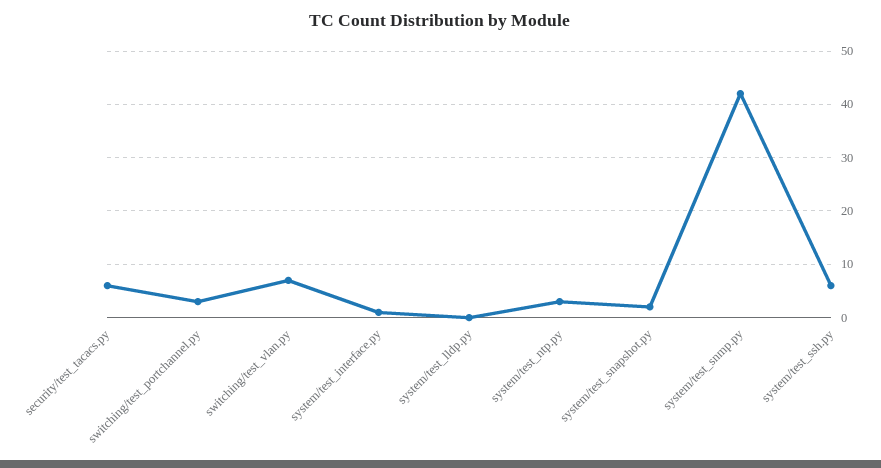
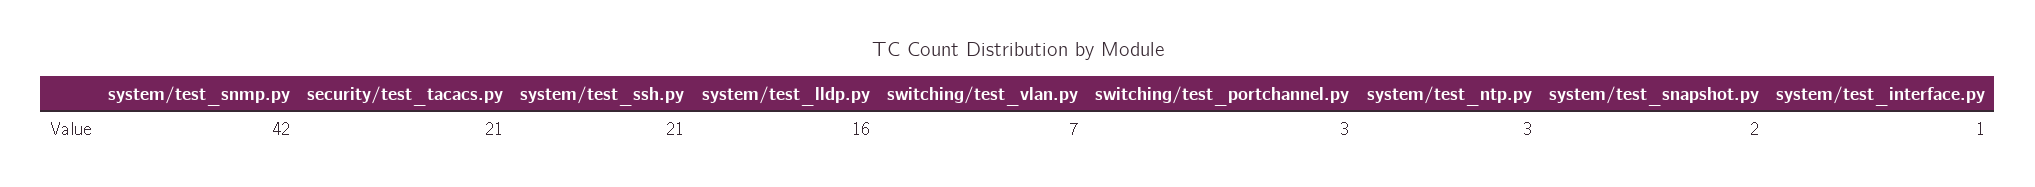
security/test_tacacs.py: 5 -> 21
system/test_lldp.py: 0 -> 16
system/test_ssh.py: 5 -> 21

